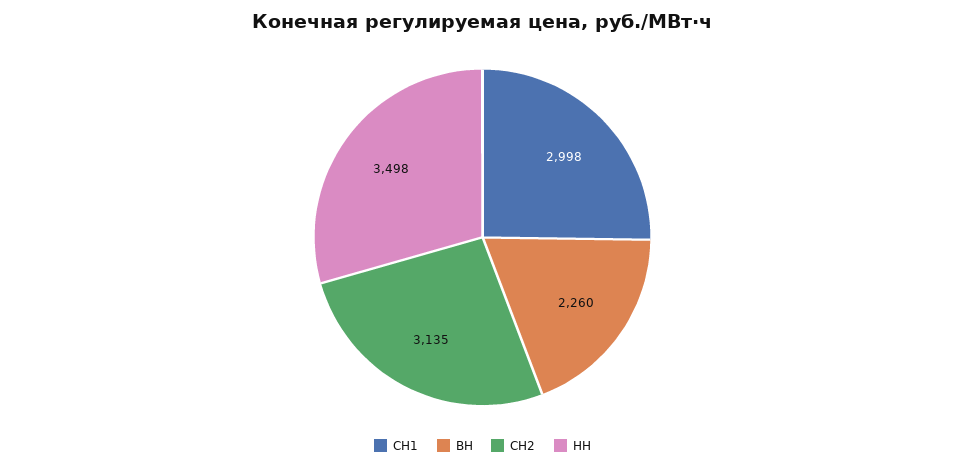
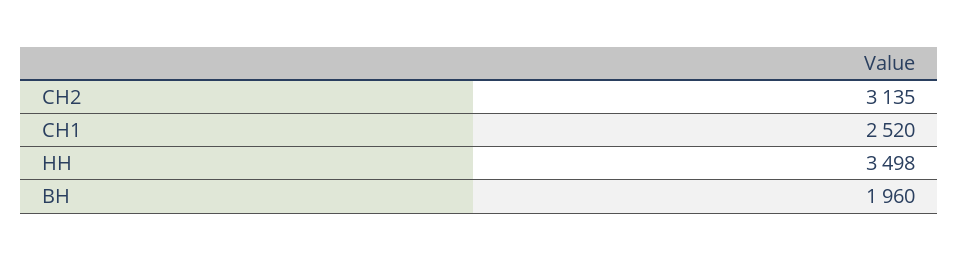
СН1: 2998 -> 2520
ВН: 2260 -> 1960

